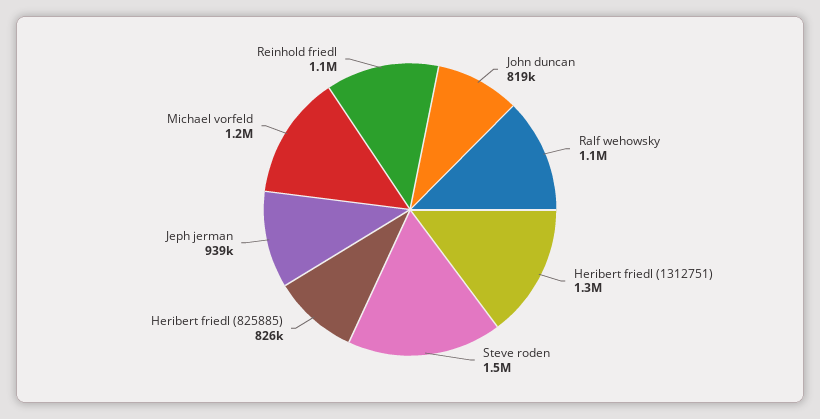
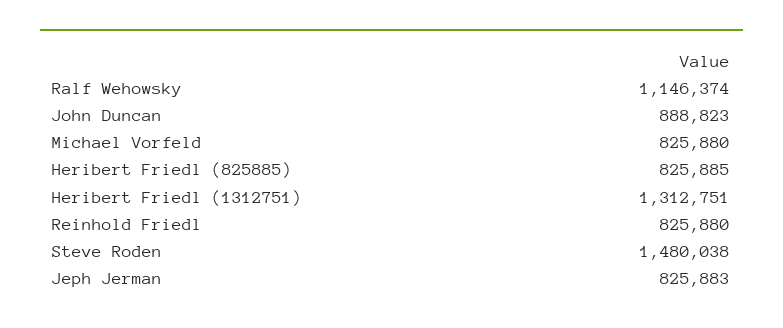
John duncan: 819000 -> 888823
Jeph jerman: 939000 -> 825883
Michael vorfeld: 1200000 -> 825880
Reinhold friedl: 1100000 -> 825880

